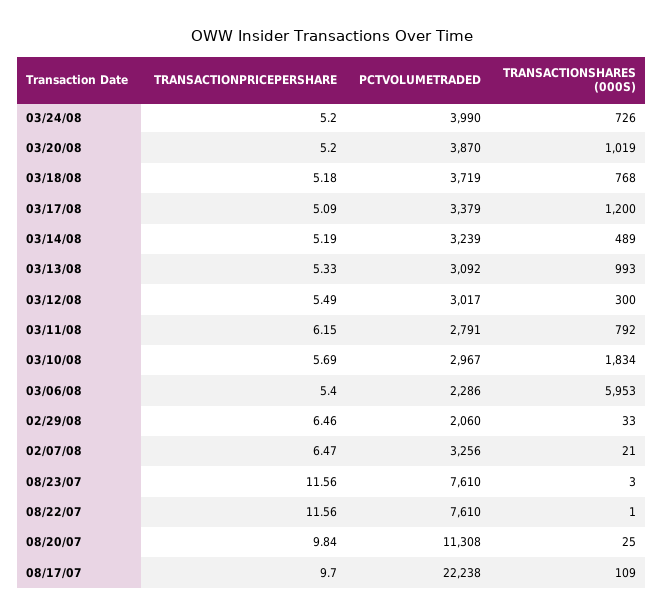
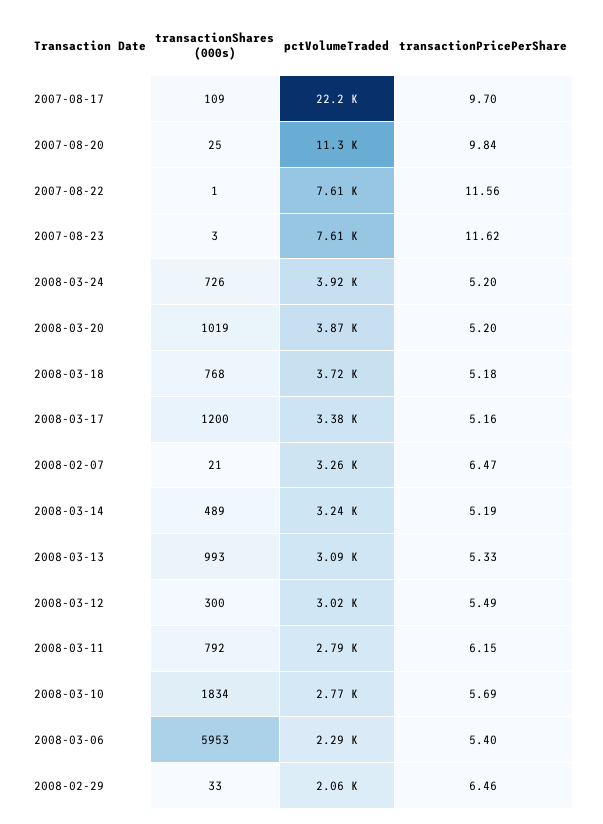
PCTVOLUMETRADED, 03/24/08: 3990 -> 3920
TRANSACTIONPRICEPERSHARE, 03/17/08: 5.09 -> 5.16
PCTVOLUMETRADED, 03/10/08: 2967 -> 2770
TRANSACTIONPRICEPERSHARE, 08/23/07: 11.56 -> 11.62

